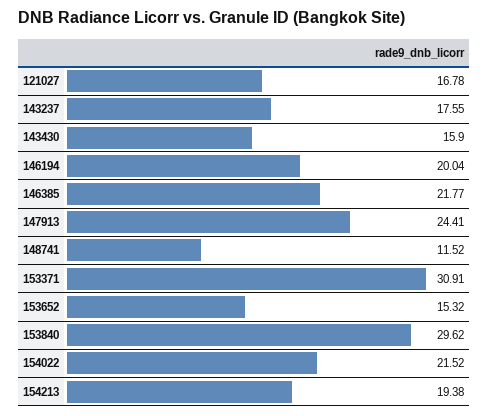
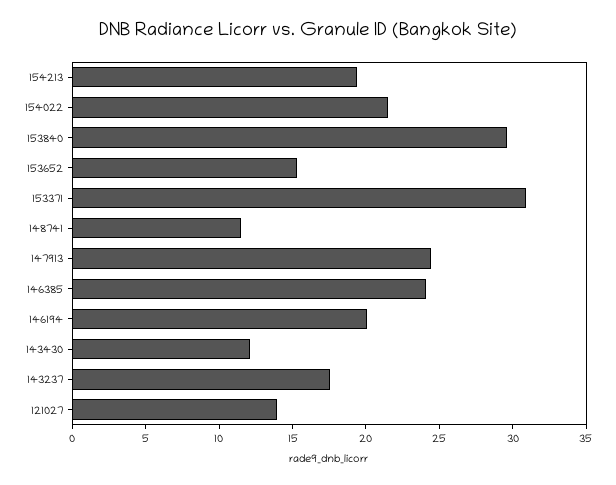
121027: 16.78 -> 14
143430: 15.9 -> 12
146385: 21.77 -> 24

